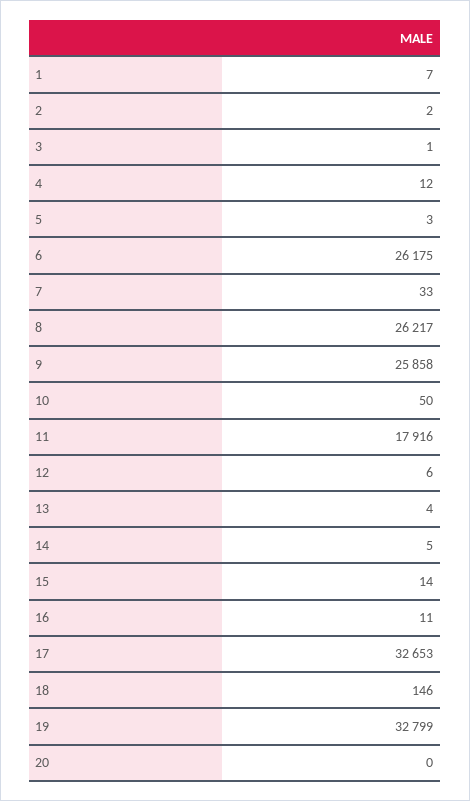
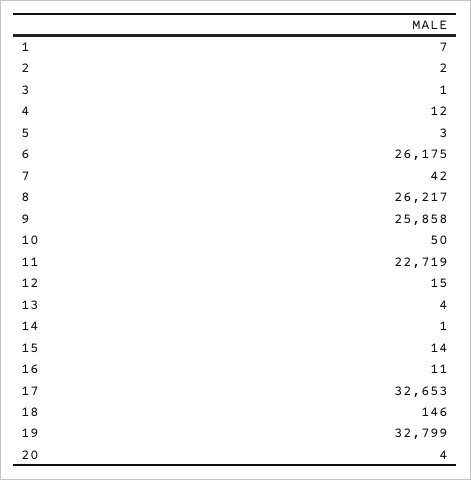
7: 33 -> 42
11: 17916 -> 22719
12: 6 -> 15
14: 5 -> 1
20: 0 -> 4

